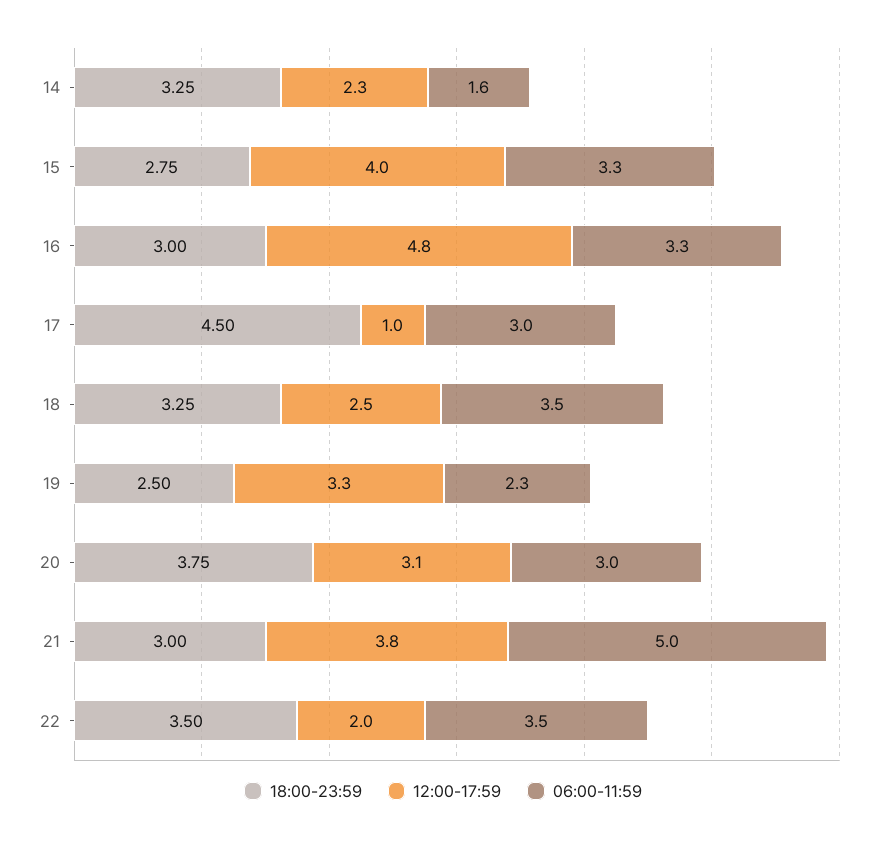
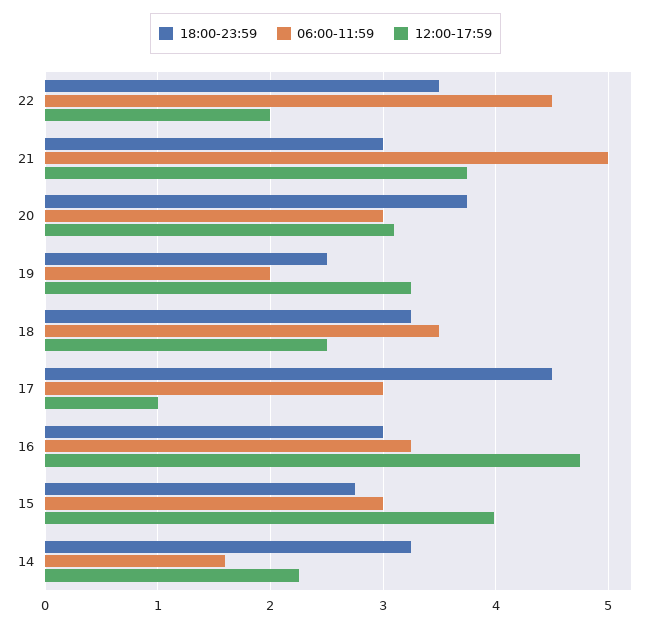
06:00-11:59, 15: 3.3 -> 3
06:00-11:59, 19: 2.3 -> 2
06:00-11:59, 22: 3.5 -> 4.5

